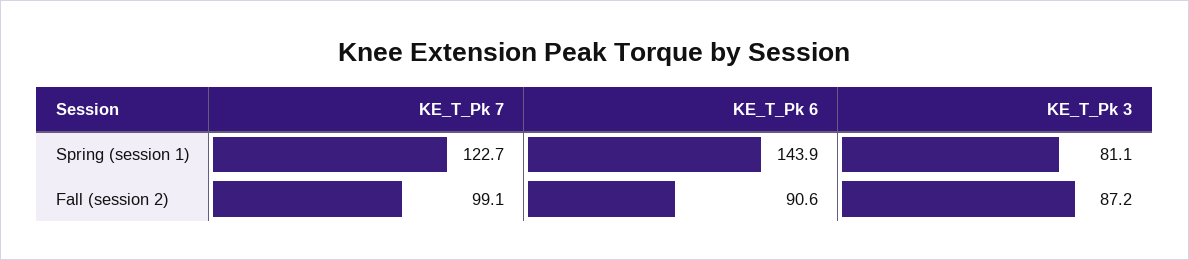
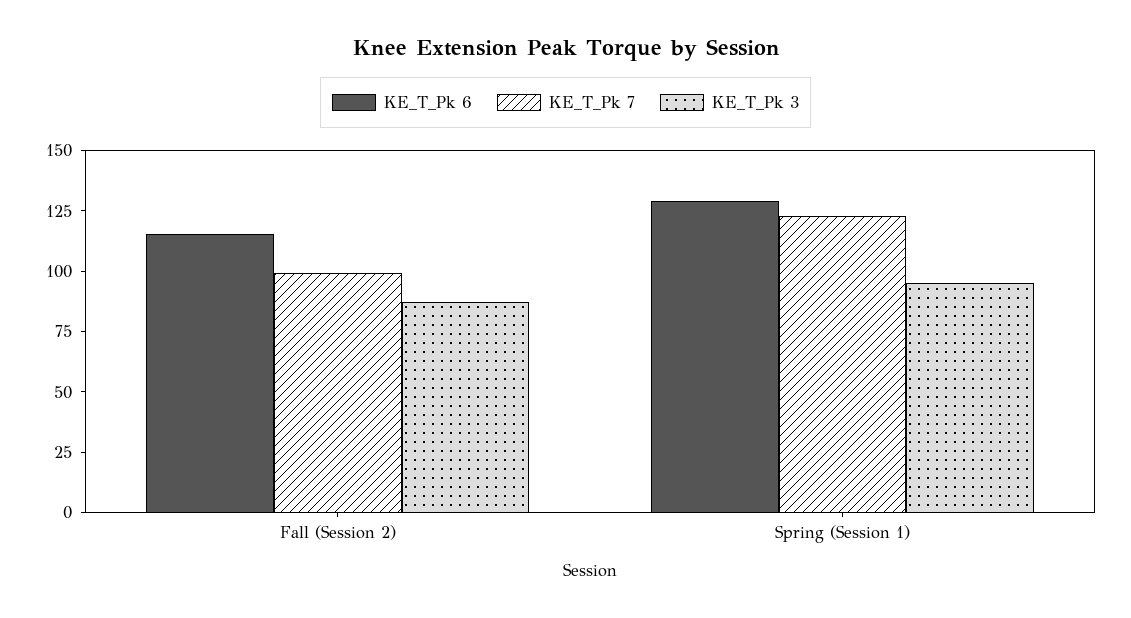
KE_T_Pk 6, Spring (session 1): 143.9 -> 130
KE_T_Pk 3, Spring (session 1): 81.1 -> 95
KE_T_Pk 6, Fall (session 2): 90.6 -> 115

